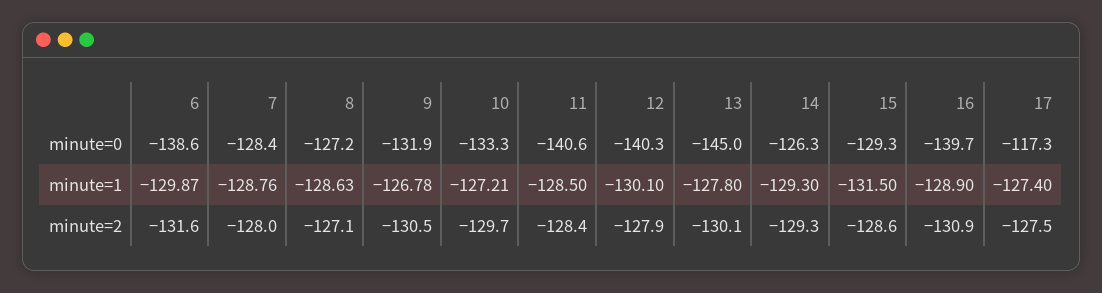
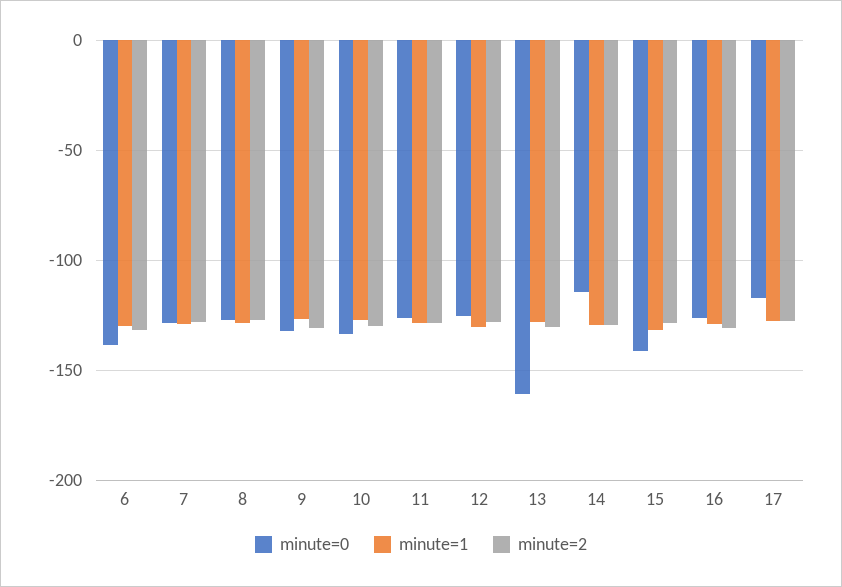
minute=0, 11: -140.6 -> -125
minute=0, 12: -140.3 -> -125
minute=0, 13: -145 -> -160
minute=0, 14: -126.3 -> -115
minute=0, 15: -129.3 -> -140
minute=0, 16: -139.7 -> -125

